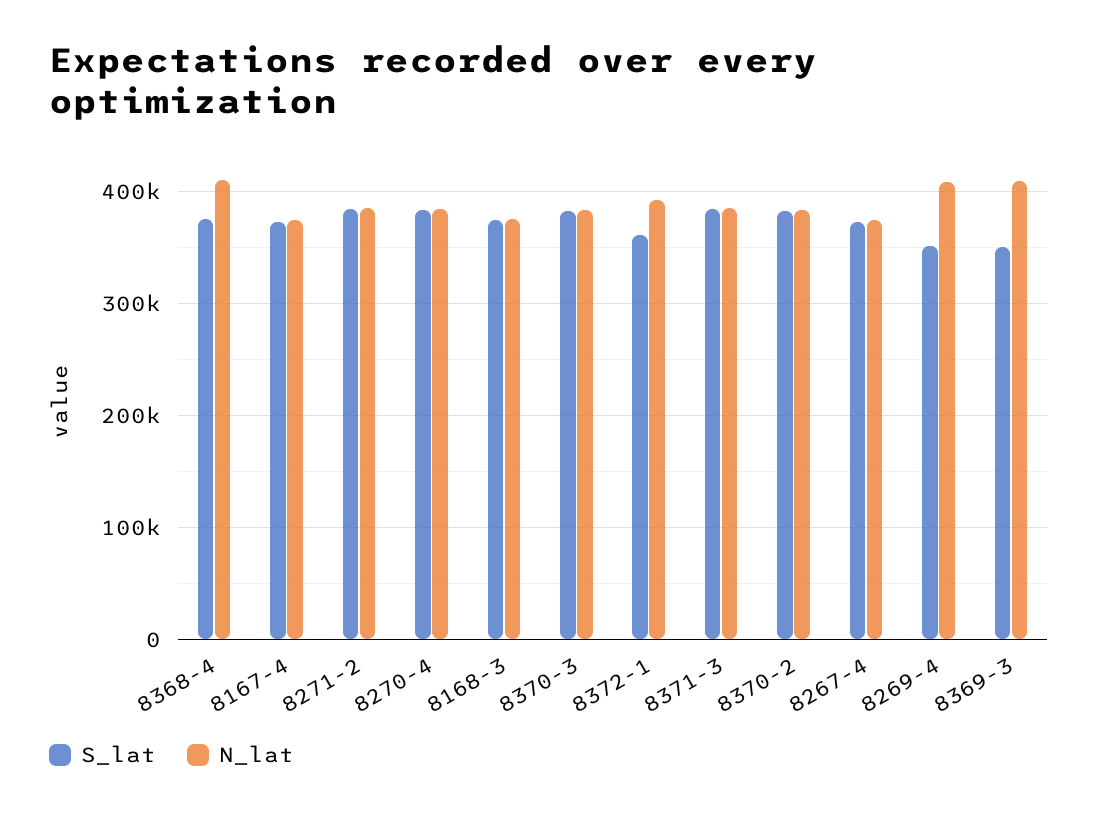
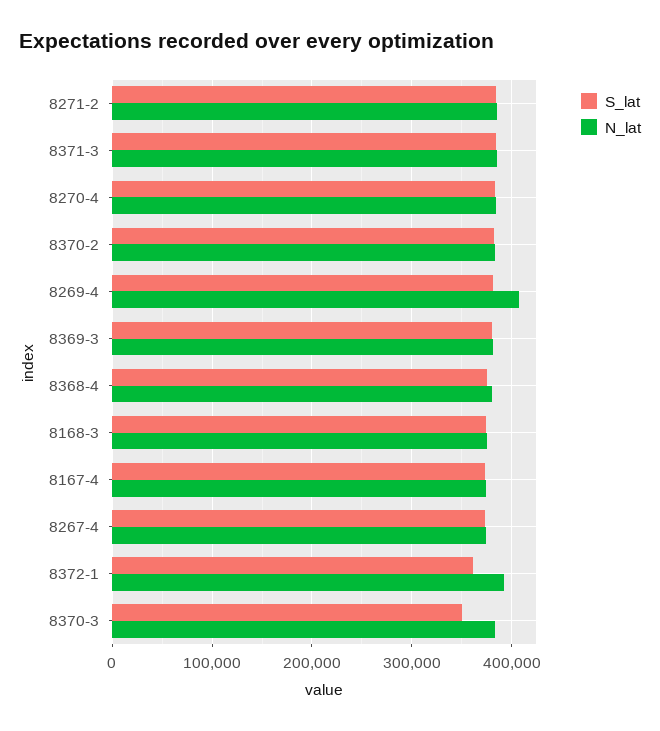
N_lat, 8368-4: 410000 -> 380000
S_lat, 8370-3: 380000 -> 350000
S_lat, 8269-4: 350000 -> 380000
S_lat, 8369-3: 350000 -> 380000
N_lat, 8369-3: 410000 -> 380000

